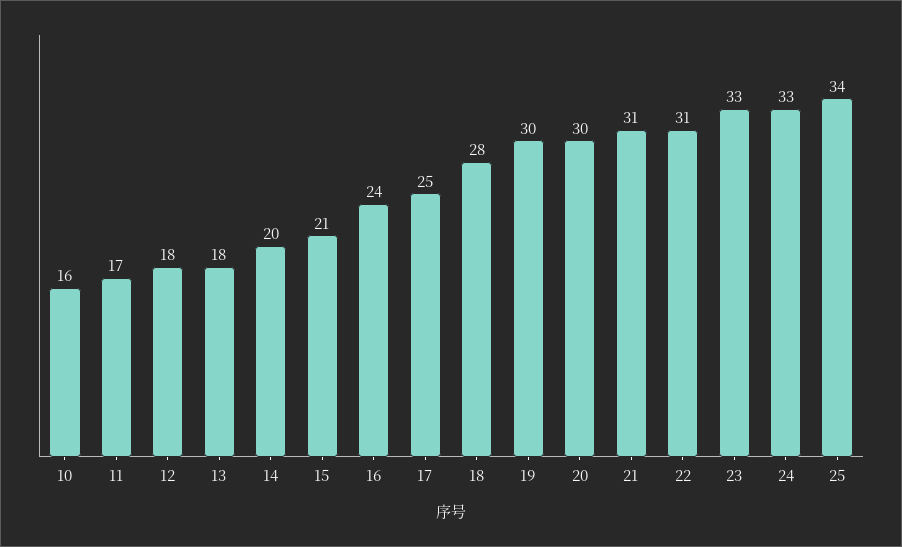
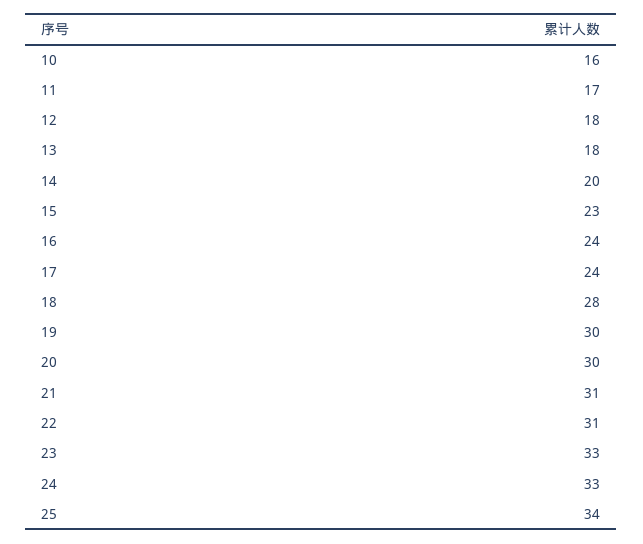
15: 21 -> 23
17: 25 -> 24

